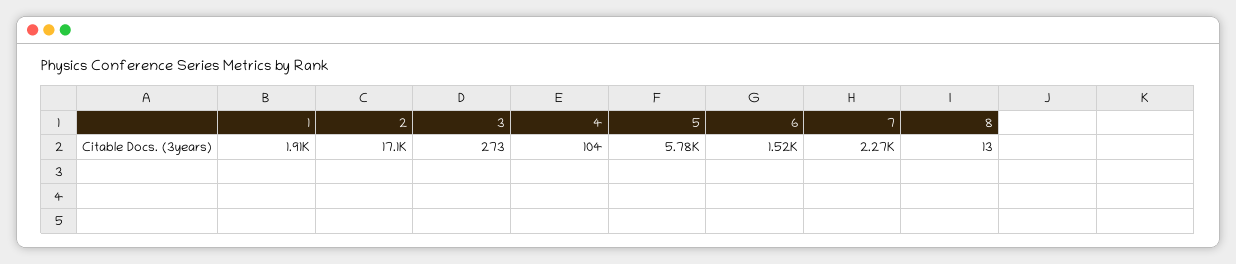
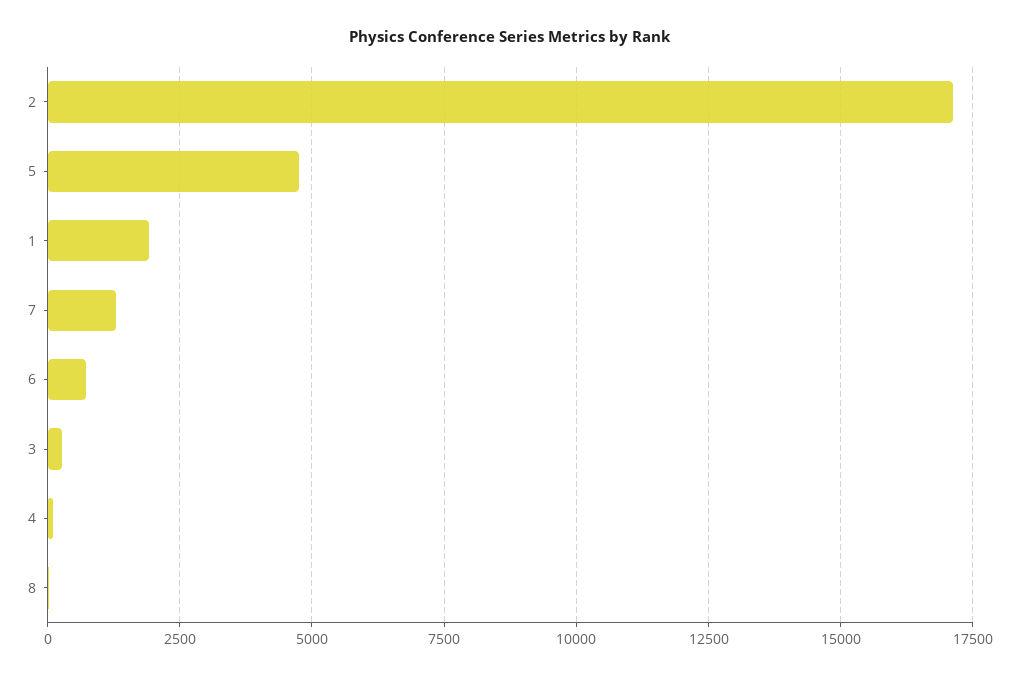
5: 5780 -> 4750
6: 1520 -> 750
7: 2270 -> 1250

